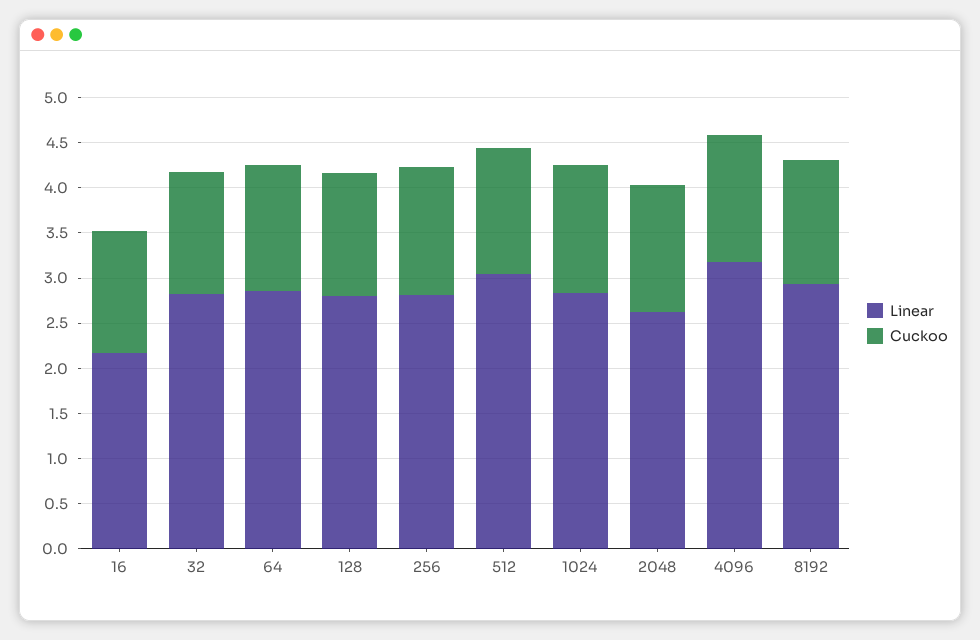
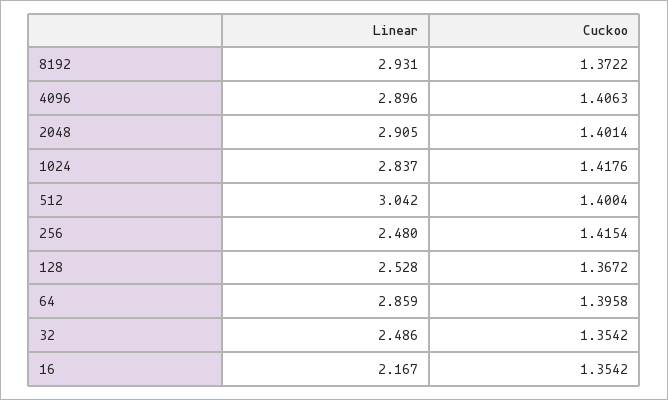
Linear, 32: 2.8 -> 2.486
Linear, 128: 2.8 -> 2.528
Linear, 256: 2.8 -> 2.48
Linear, 2048: 2.6 -> 2.905
Linear, 4096: 3.2 -> 2.896

